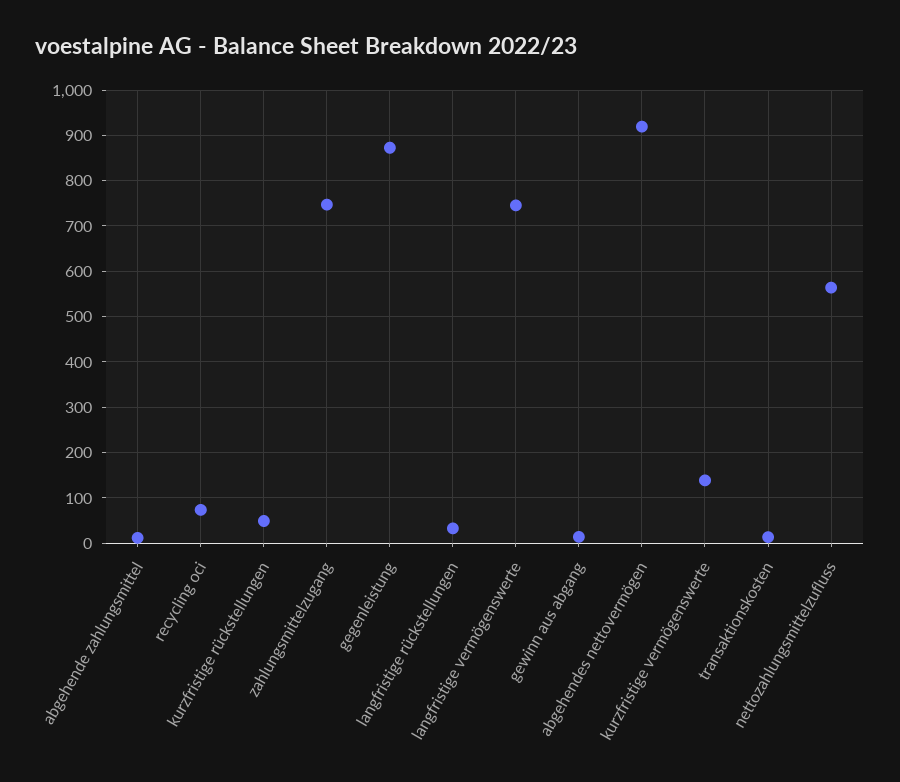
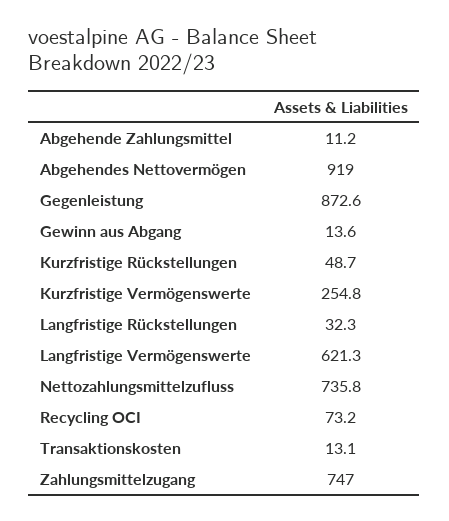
langfristige vermögenswerte: 740 -> 621.3
kurzfristige vermögenswerte: 140 -> 254.8
nettozahlungsmittelzufluss: 560 -> 735.8

